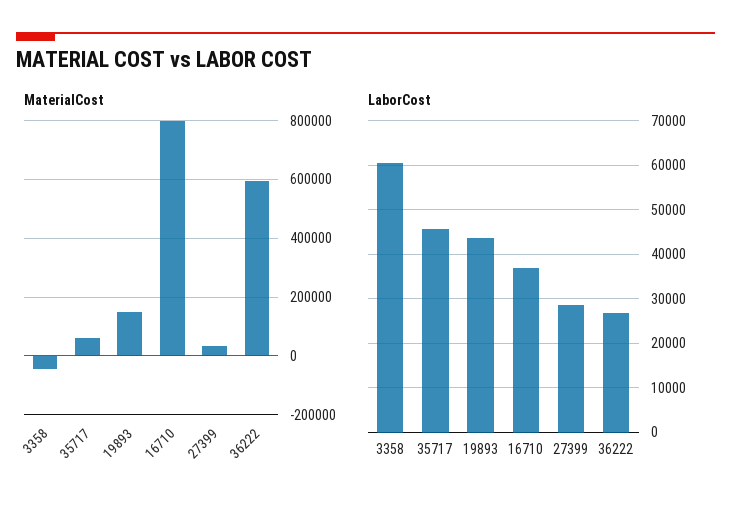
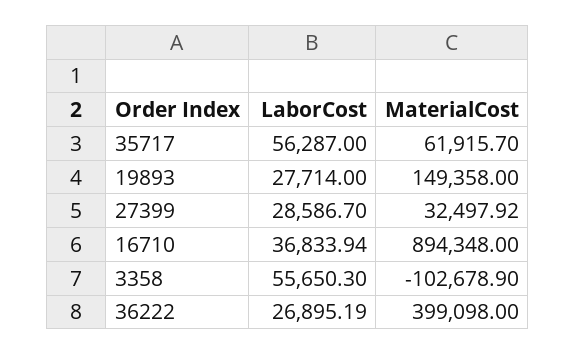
MaterialCost, 3358: -50000 -> -102678.9
MaterialCost, 16710: 800000 -> 894348
MaterialCost, 36222: 600000 -> 399098
LaborCost, 3358: 60000 -> 55650.3
LaborCost, 35717: 46000 -> 56287
LaborCost, 19893: 44000 -> 27714

